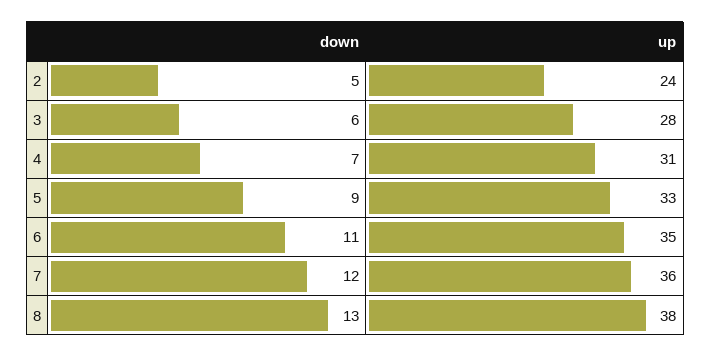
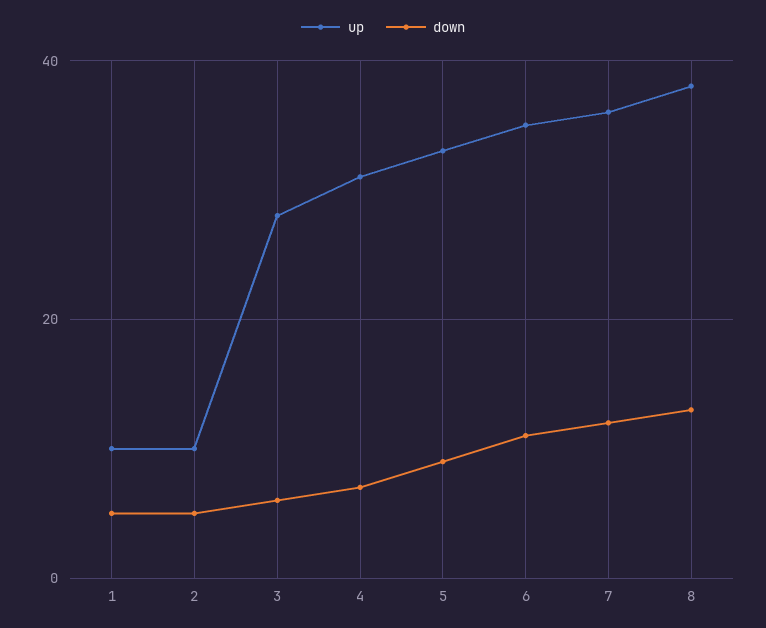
up, 2: 24 -> 10
up, 1: none -> 10
down, 1: none -> 5

